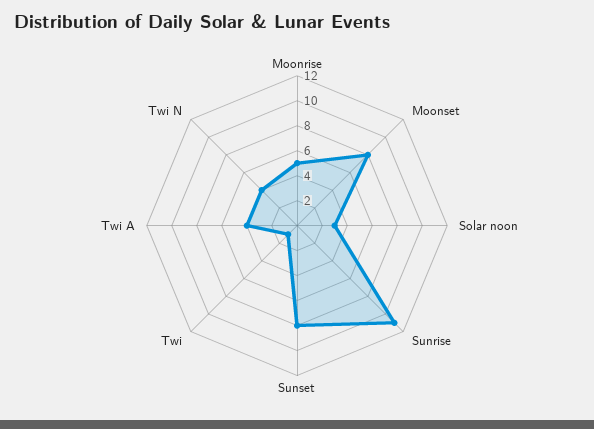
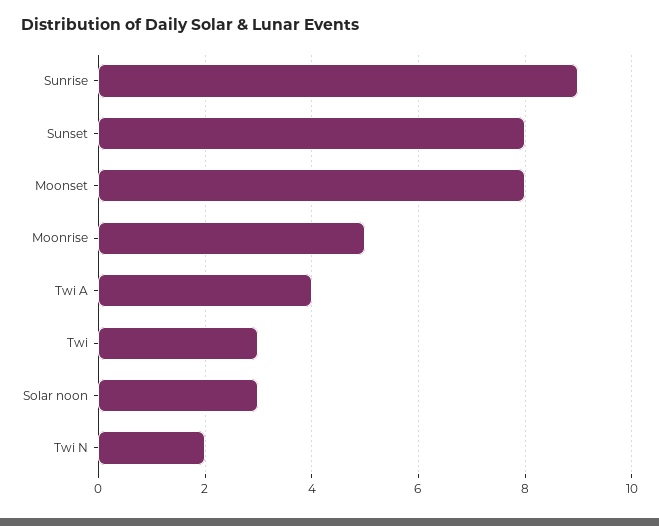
Sunrise: 11 -> 9
Twi: 1 -> 3
Twi N: 4 -> 2

